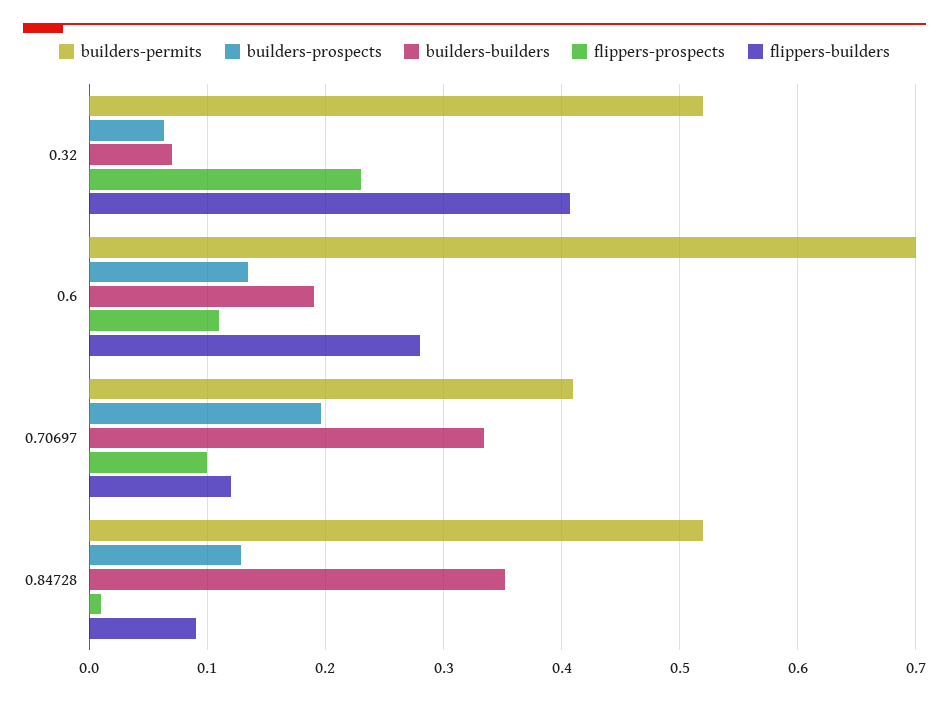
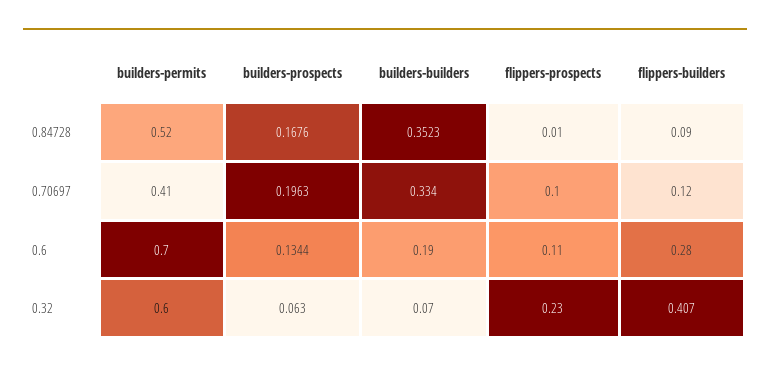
builders-permits, 0.32: 0.52 -> 0.6
builders-prospects, 0.84728: 0.13 -> 0.1676

